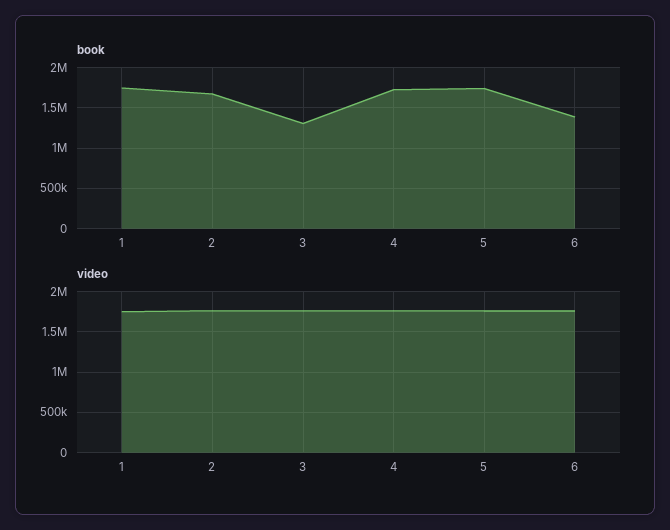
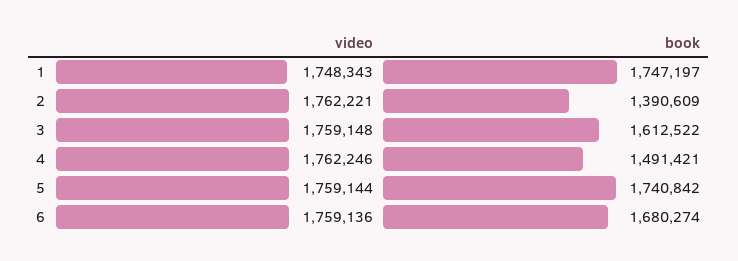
book, 2: 1700000 -> 1390609
book, 3: 1300000 -> 1612522
book, 4: 1700000 -> 1491421
book, 6: 1400000 -> 1680274

